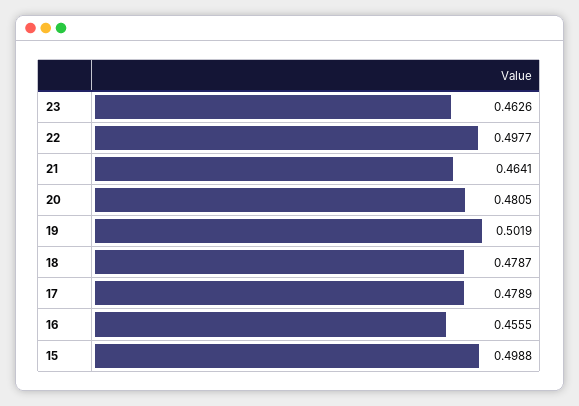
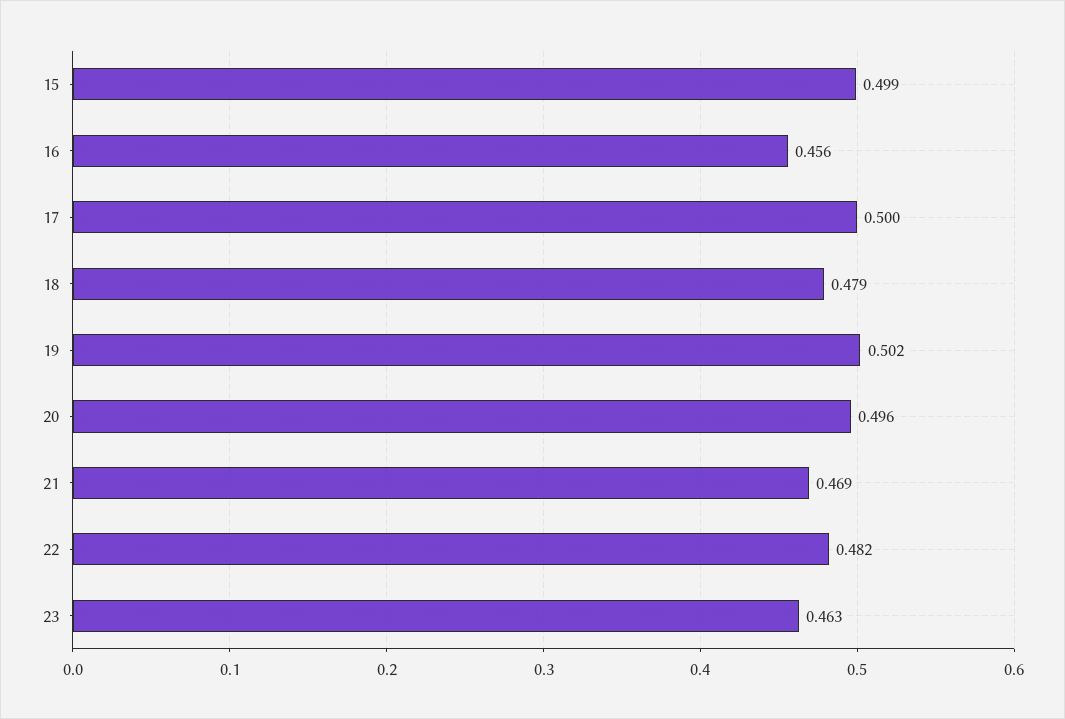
22: 0.4977 -> 0.482
21: 0.4641 -> 0.469
20: 0.4805 -> 0.496
17: 0.4789 -> 0.5

